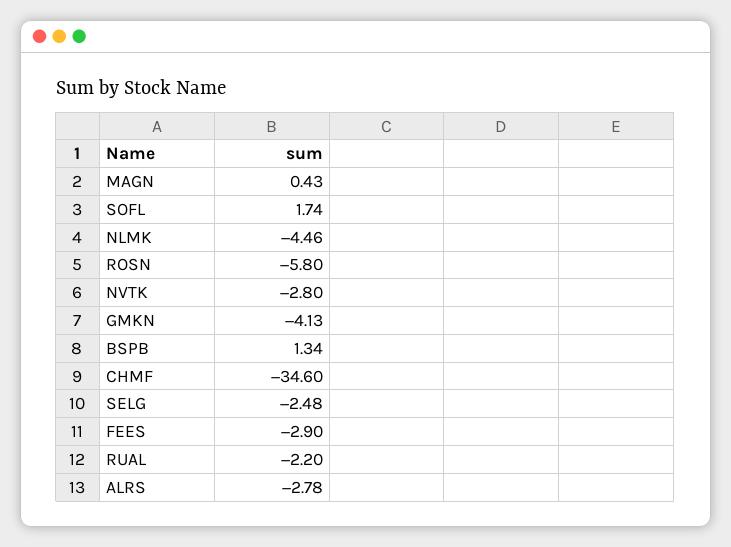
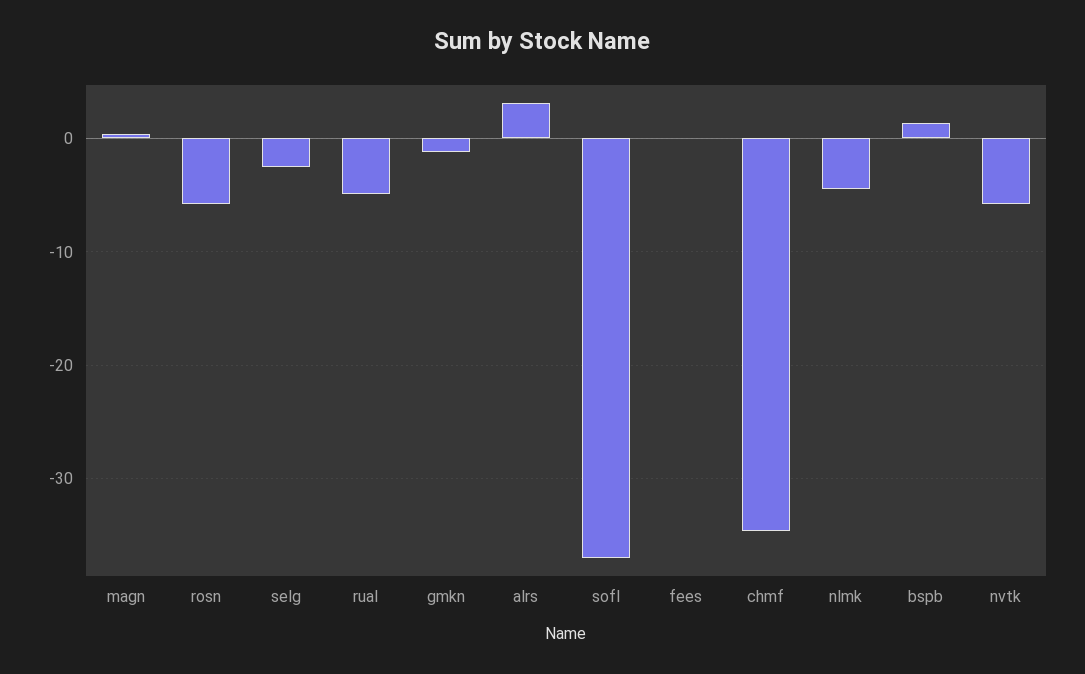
SOFL: 1.74 -> -37
NVTK: -2.8 -> -6
GMKN: -4.13 -> -1
FEES: -2.9 -> 0
RUAL: -2.2 -> -5
ALRS: -2.78 -> 3

